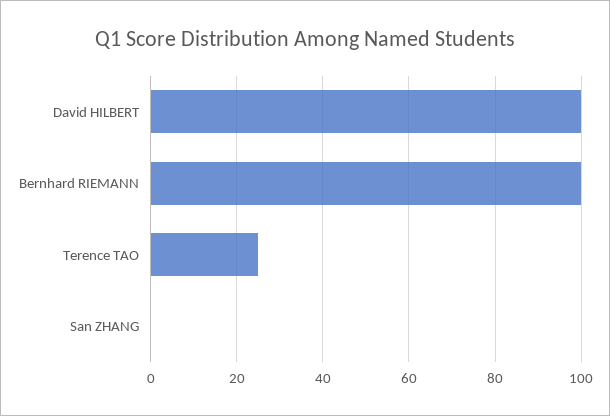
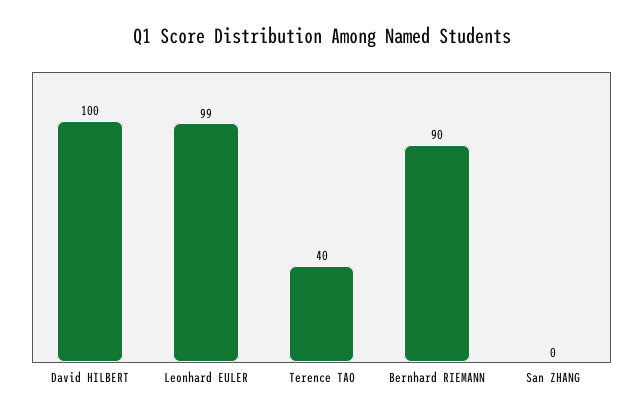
Bernhard RIEMANN: 100 -> 90
Terence TAO: 25 -> 40
Leonhard EULER: none -> 99

